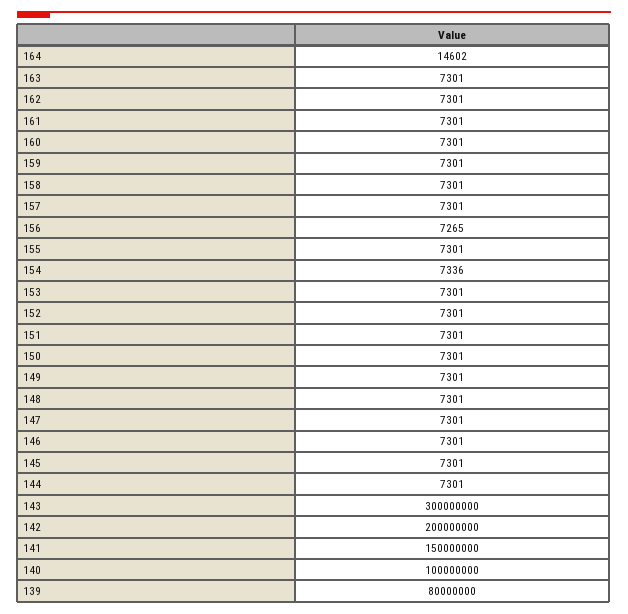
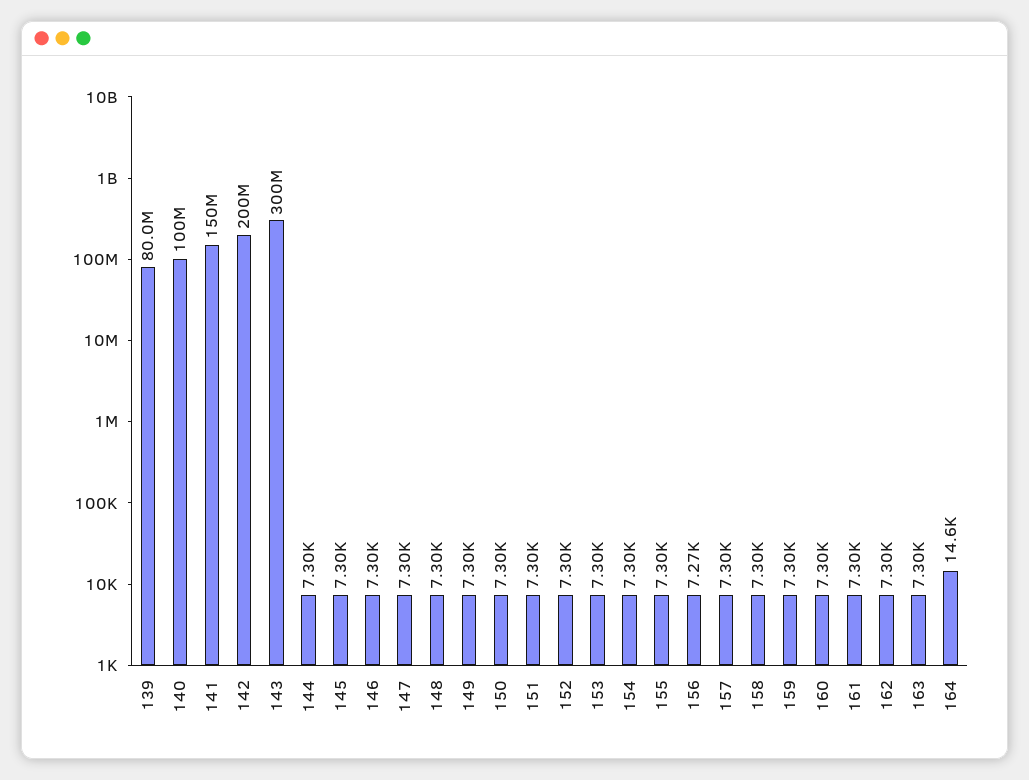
154: 7336 -> 7300

